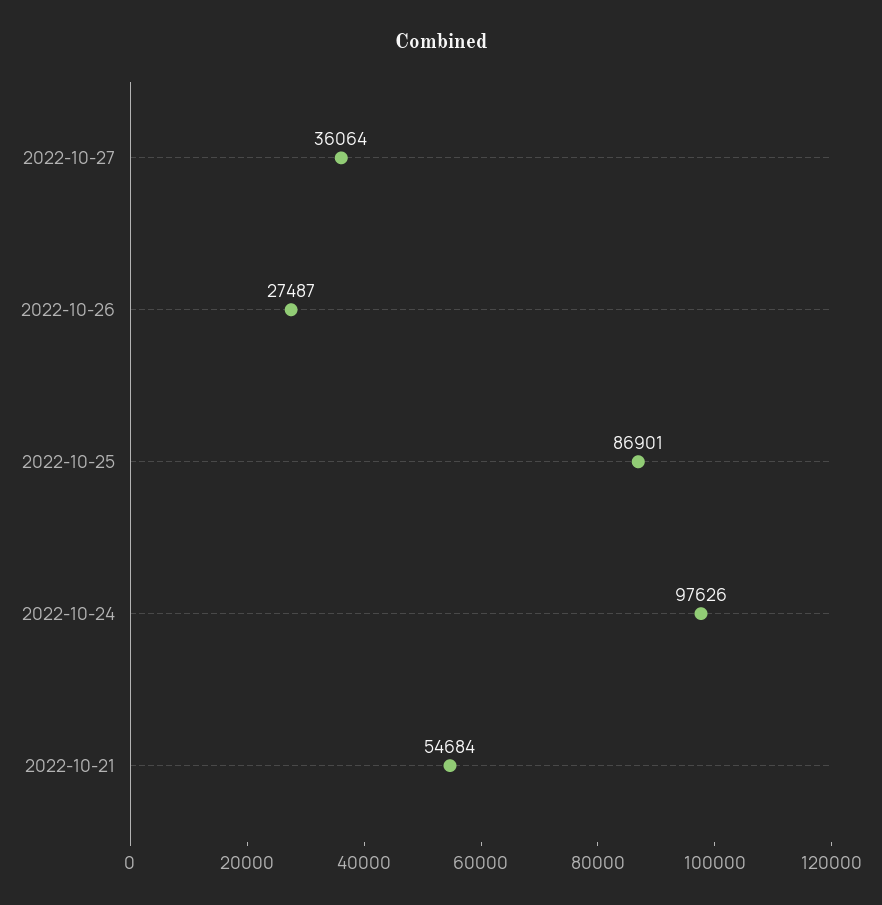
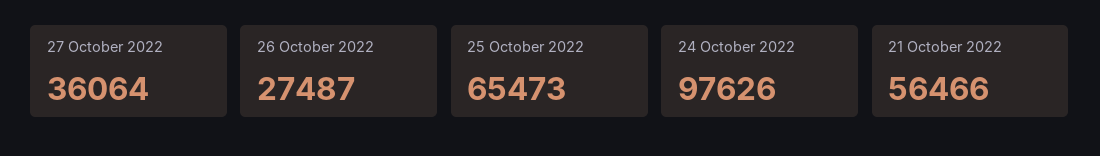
2022-10-25: 86901 -> 65473
2022-10-21: 54684 -> 56466

